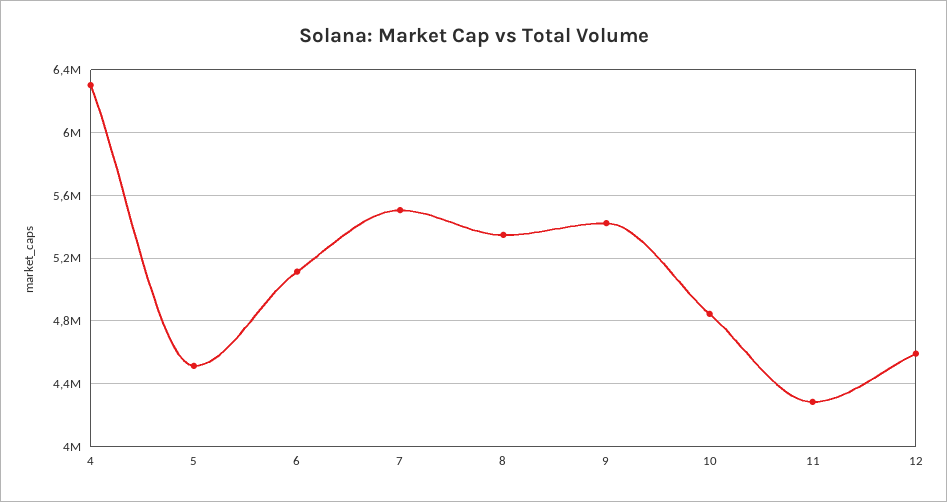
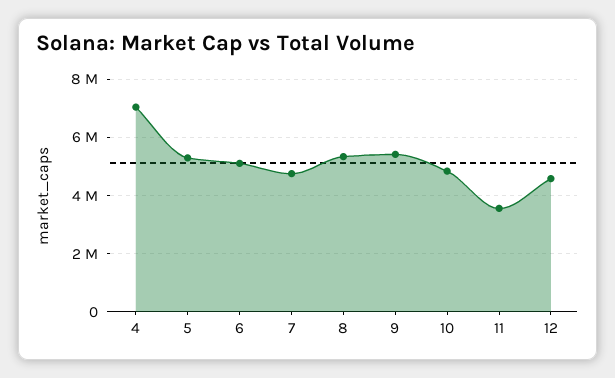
4: 6300000 -> 7000000
5: 4500000 -> 5250000
7: 5500000 -> 4750000
11: 4300000 -> 3500000

